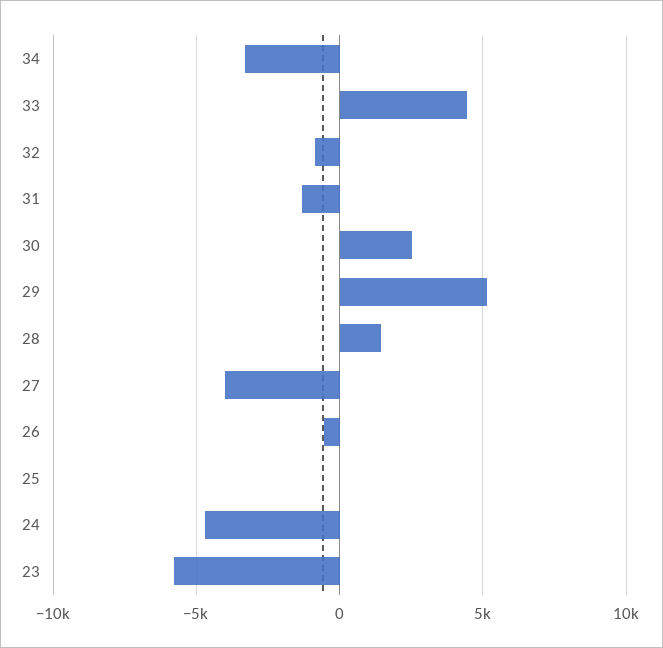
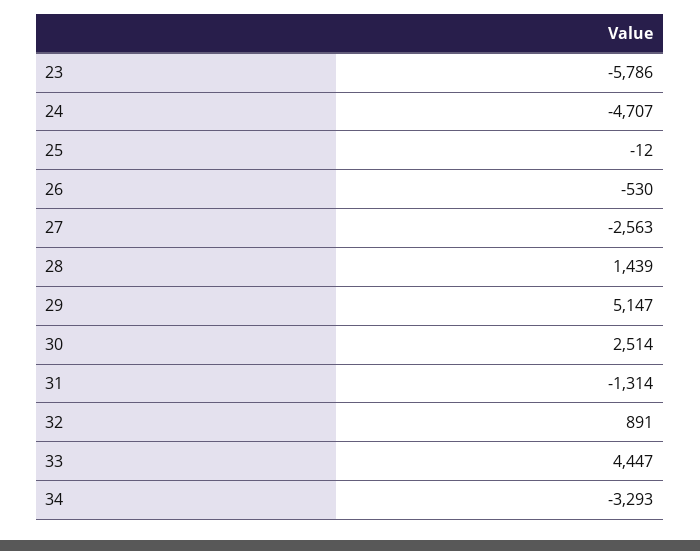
32: -1000 -> 891
27: -4000 -> -2563

